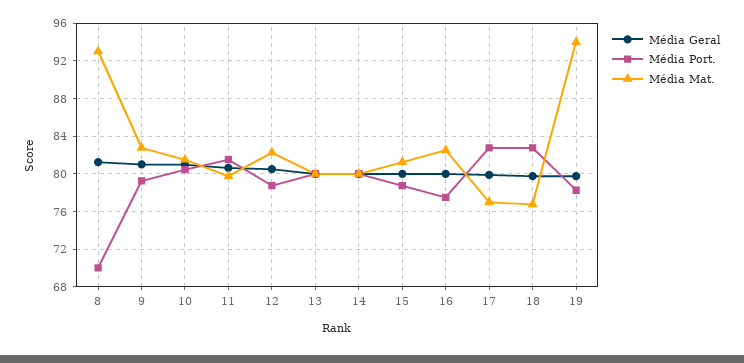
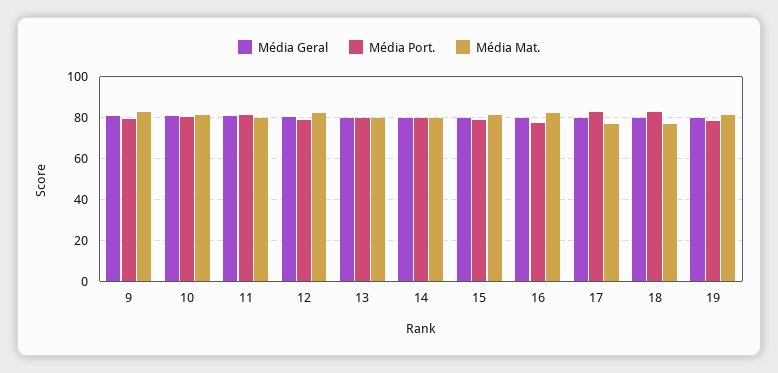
Média Geral, 8: 81 -> none
Média Port., 8: 70 -> none
Média Mat., 8: 93 -> none
Média Mat., 19: 94 -> 80

